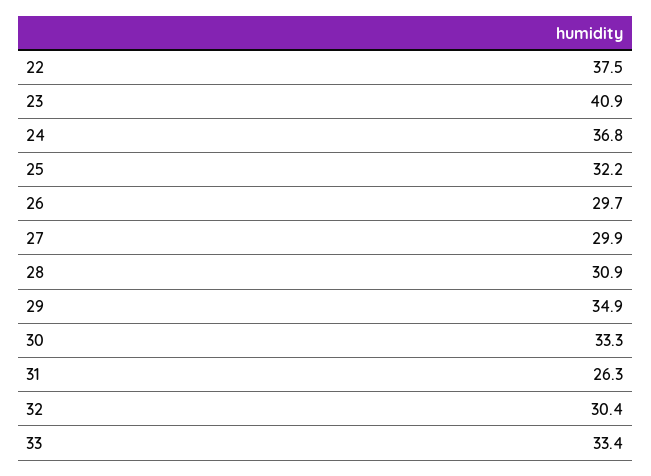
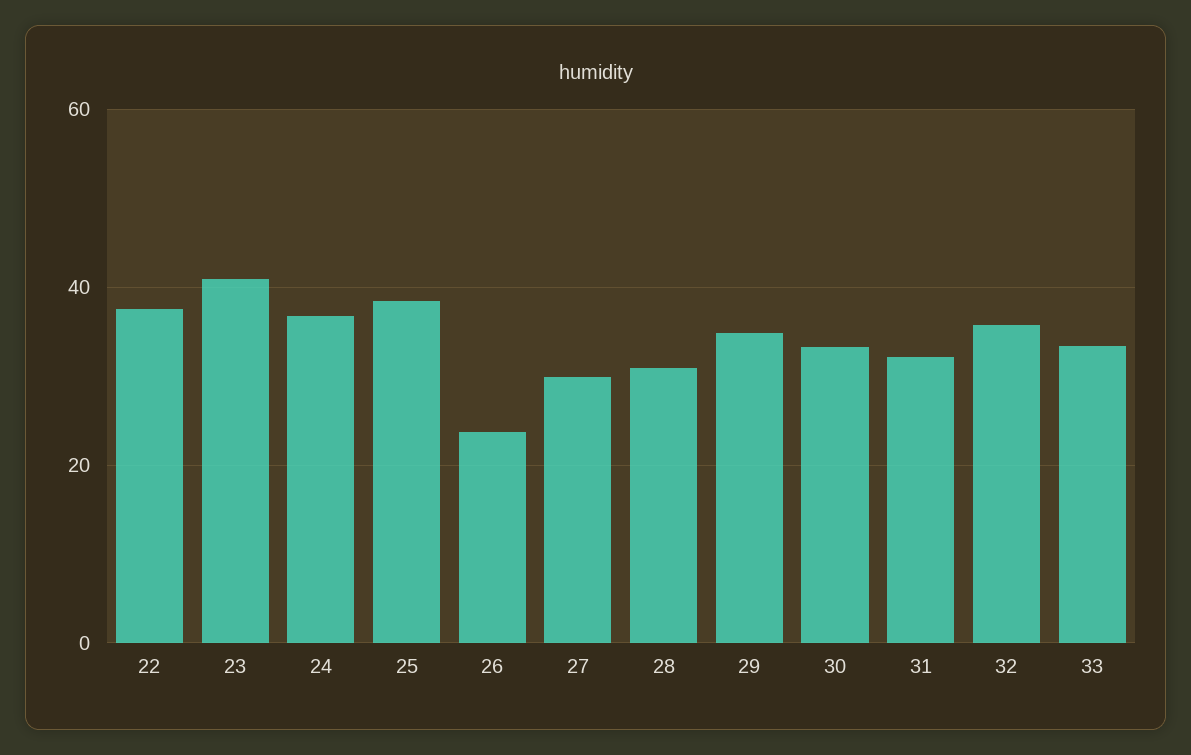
25: 32.2 -> 38
26: 29.7 -> 24
31: 26.3 -> 32
32: 30.4 -> 36

